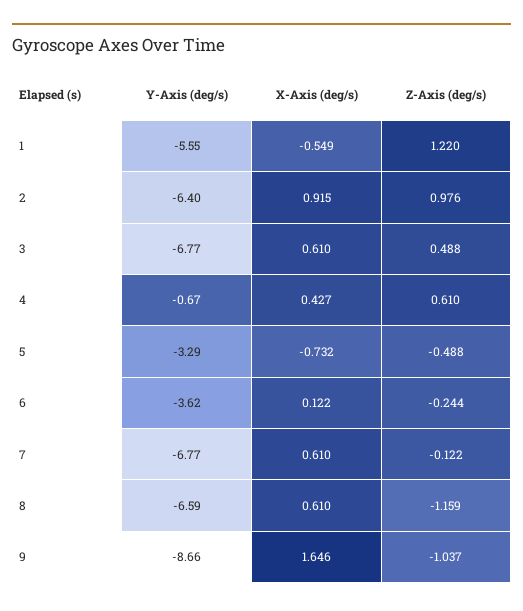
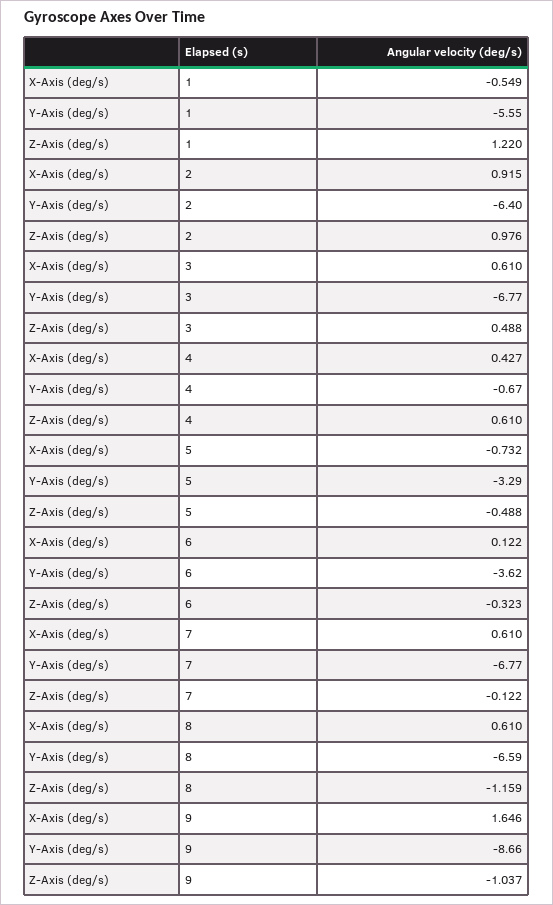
Z-Axis (deg/s), 6: -0.244 -> -0.323

